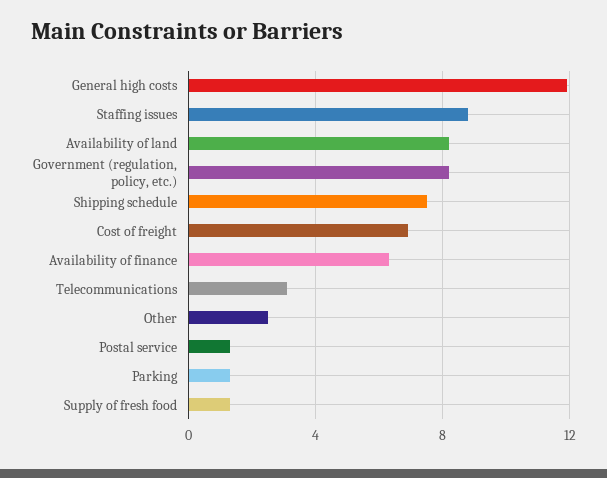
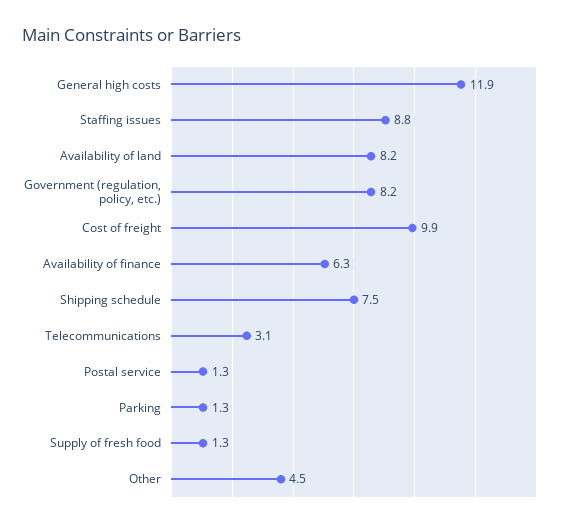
Cost of freight: 7 -> 9.9
Other: 2.5 -> 4.5

